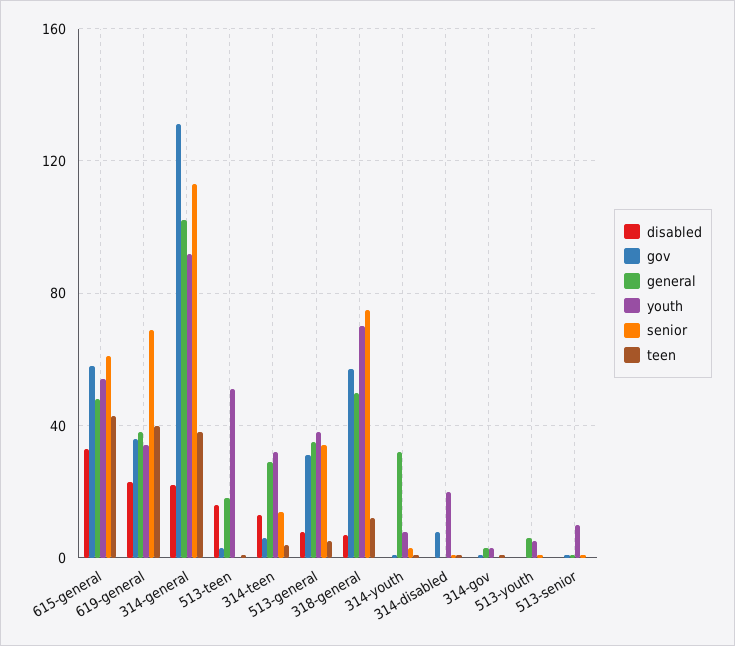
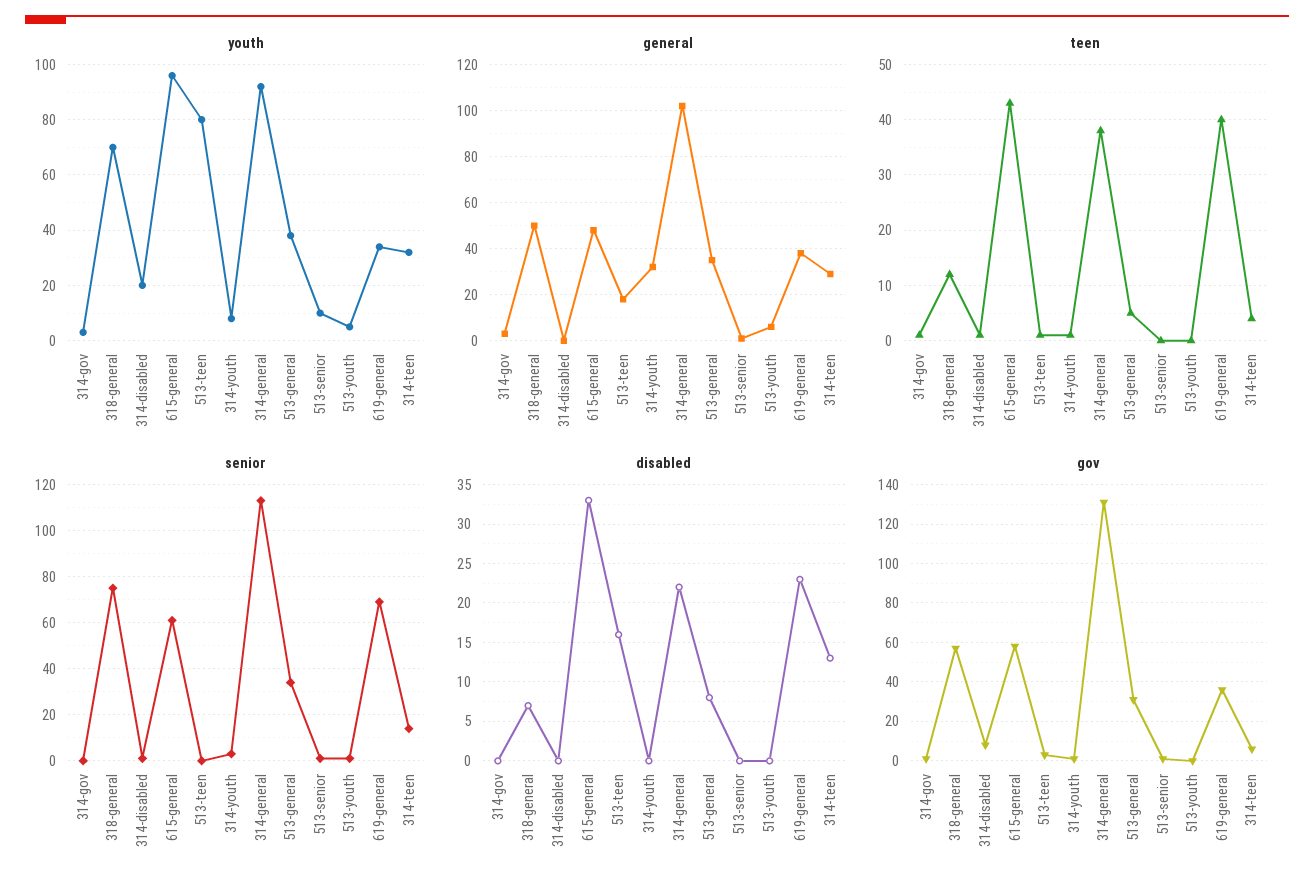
youth, 615-general: 55 -> 95
youth, 513-teen: 50 -> 80

